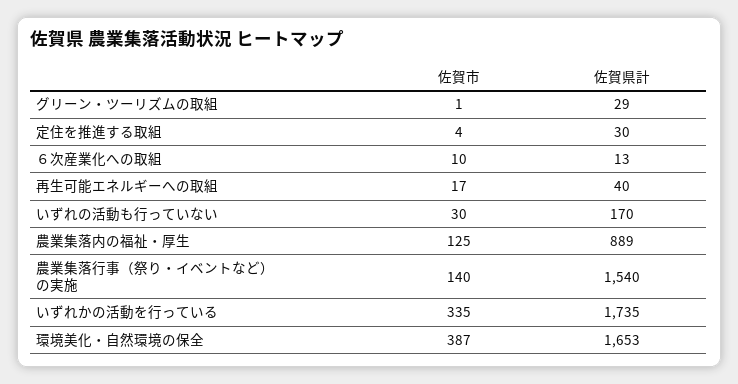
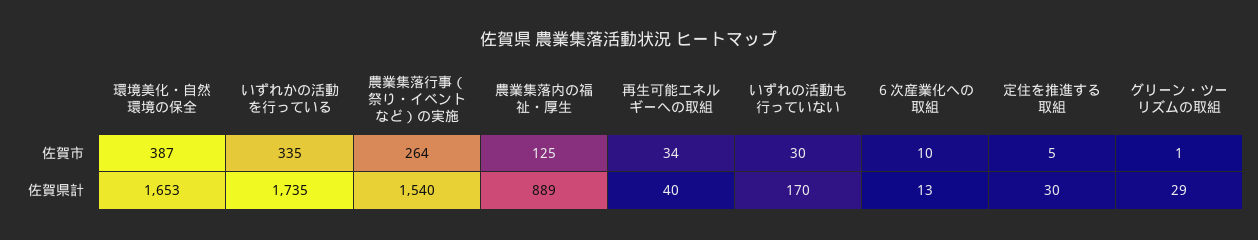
佐賀市, 定住を推進する取組: 4 -> 5
佐賀市, 再生可能エネルギーへの取組: 17 -> 34
佐賀市, 農業集落行事（祭り・イベントなど）の実施: 140 -> 264

